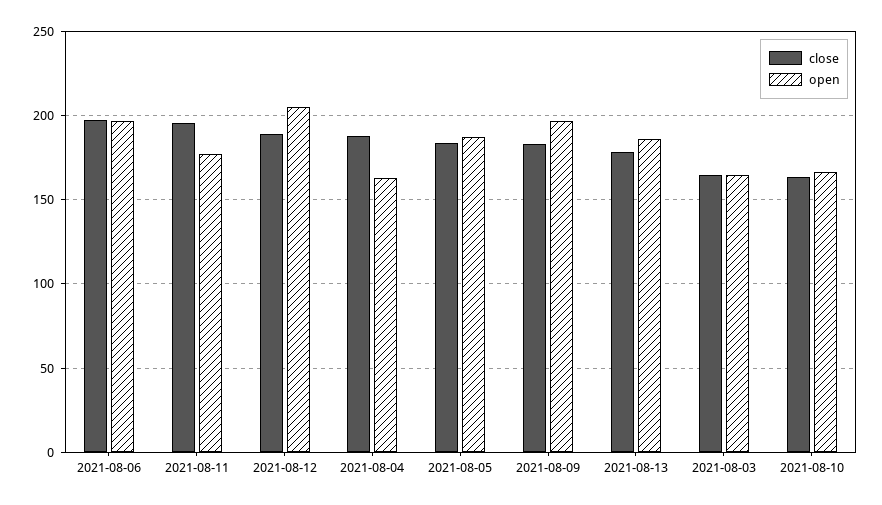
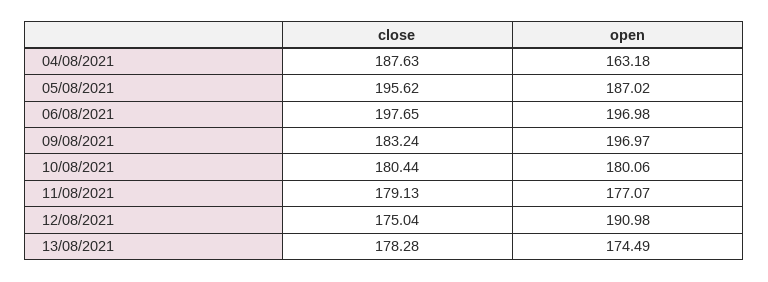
close, 2021-08-11: 195 -> 179.13
close, 2021-08-12: 190 -> 175.04
open, 2021-08-12: 205 -> 190.98
close, 2021-08-05: 185 -> 195.62
open, 2021-08-13: 185 -> 174.49
close, 2021-08-03: 165 -> none
open, 2021-08-03: 165 -> none
close, 2021-08-10: 165 -> 180.44
open, 2021-08-10: 165 -> 180.06

